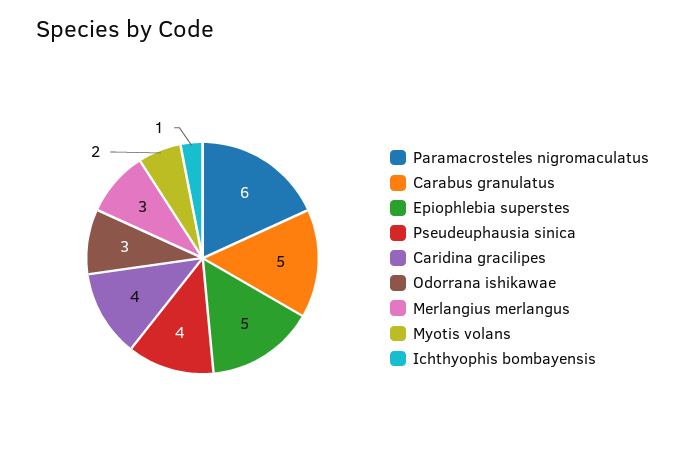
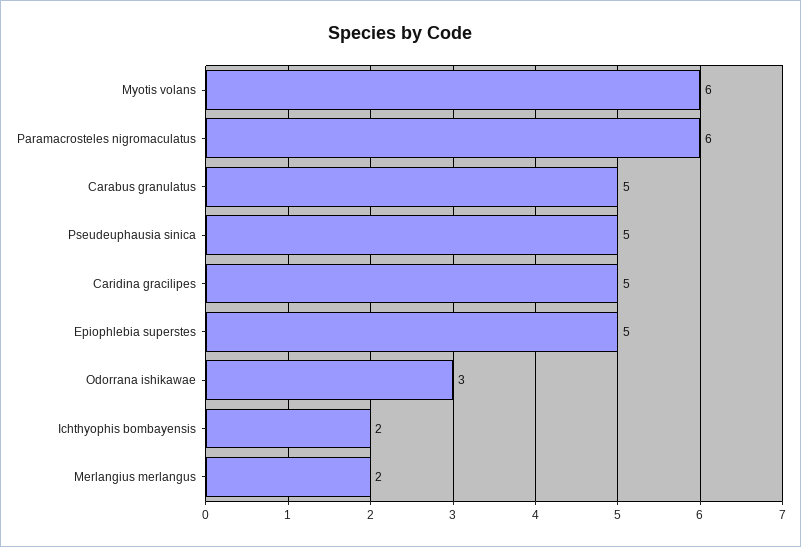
Pseudeuphausia sinica: 4 -> 5
Caridina gracilipes: 4 -> 5
Merlangius merlangus: 3 -> 2
Myotis volans: 2 -> 6
Ichthyophis bombayensis: 1 -> 2

